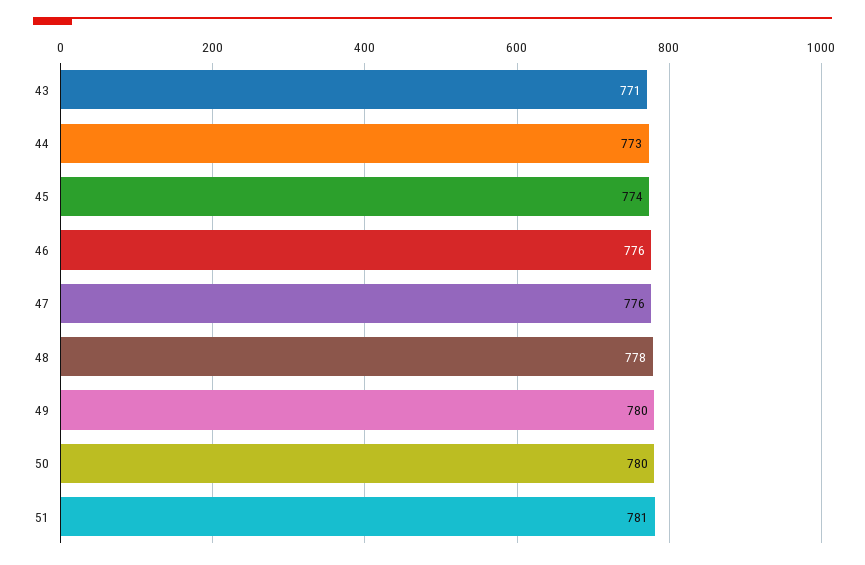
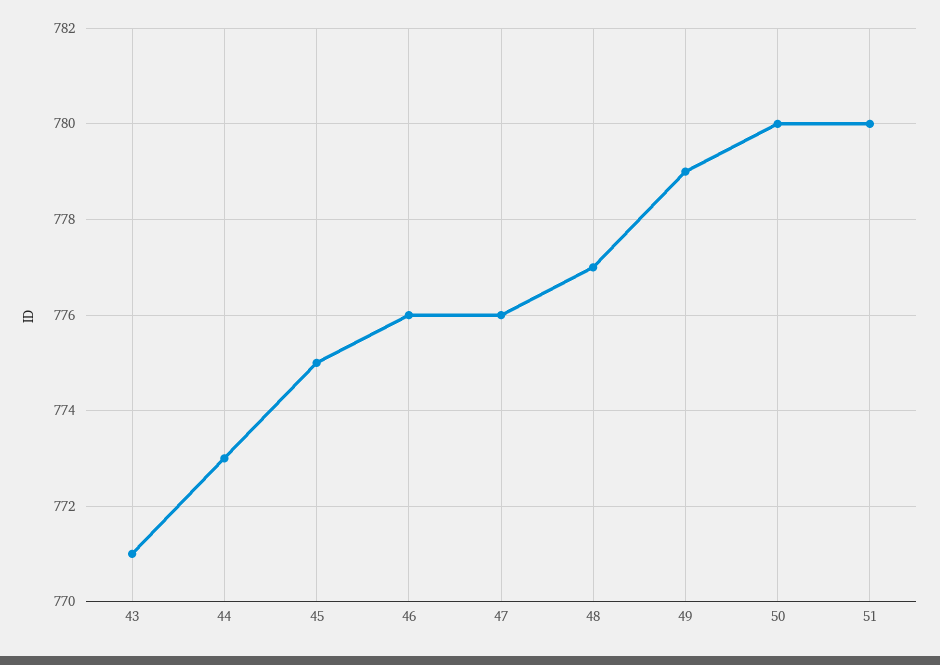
45: 774 -> 775
48: 778 -> 777
49: 780 -> 779
51: 781 -> 780

